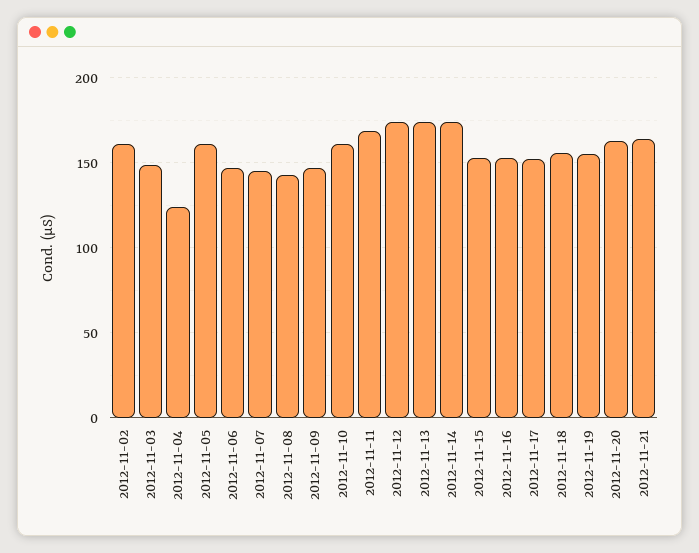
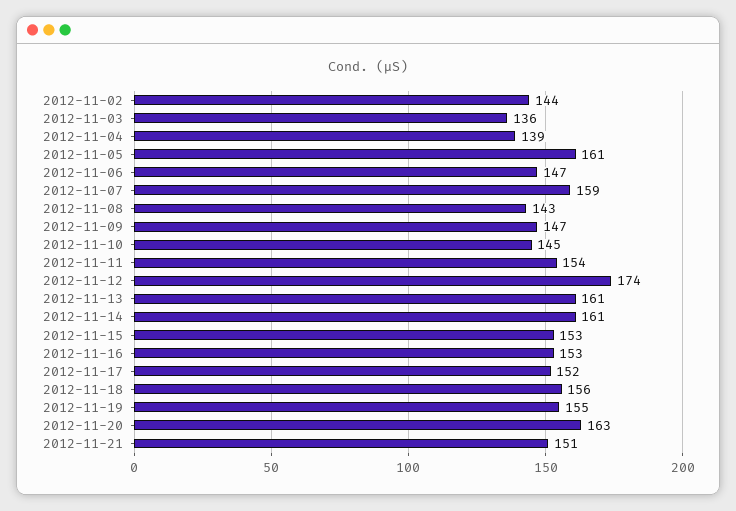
2012-11-02: 160 -> 144
2012-11-03: 150 -> 136
2012-11-04: 125 -> 139
2012-11-07: 145 -> 159
2012-11-10: 160 -> 145
2012-11-11: 170 -> 154
2012-11-13: 175 -> 161
2012-11-14: 175 -> 161
2012-11-21: 165 -> 151

